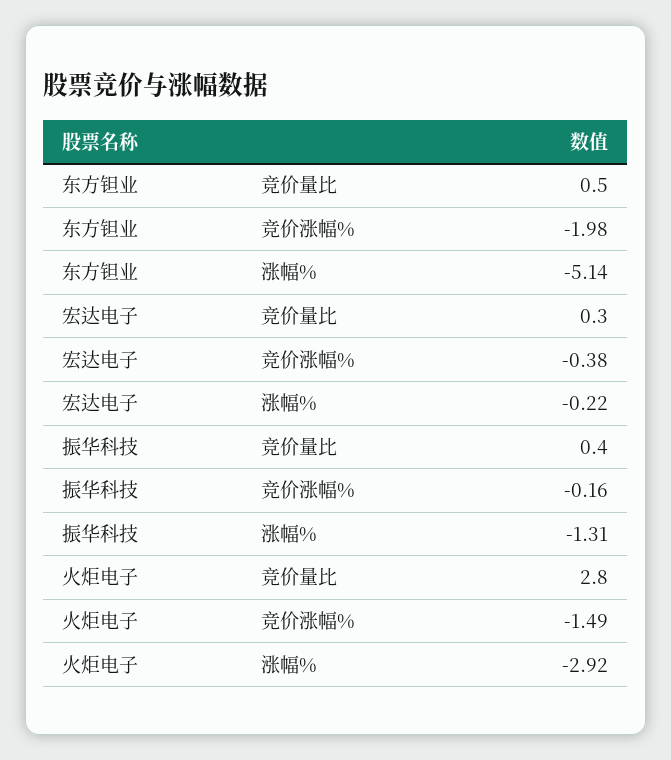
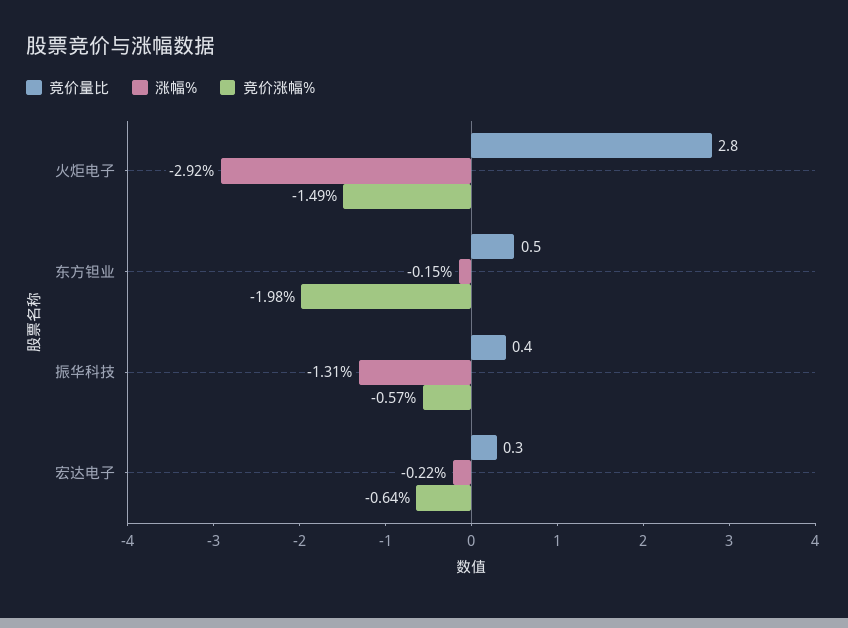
涨幅%, 东方钽业: -5.14 -> -0.15
竞价涨幅%, 宏达电子: -0.38 -> -0.64
竞价涨幅%, 振华科技: -0.16 -> -0.57

